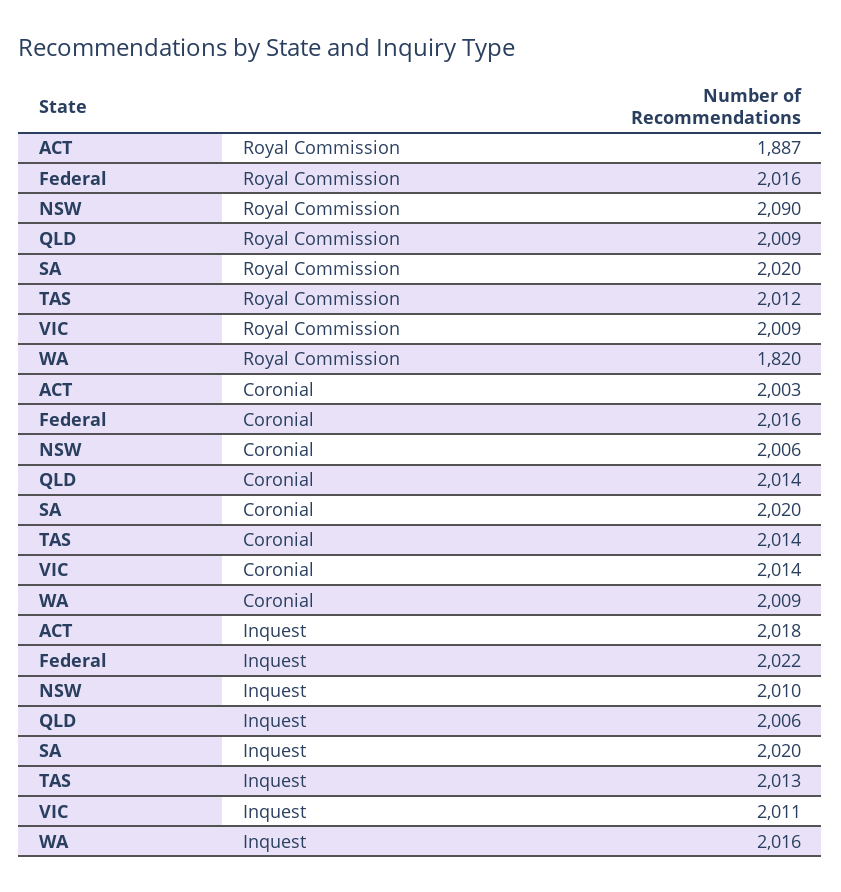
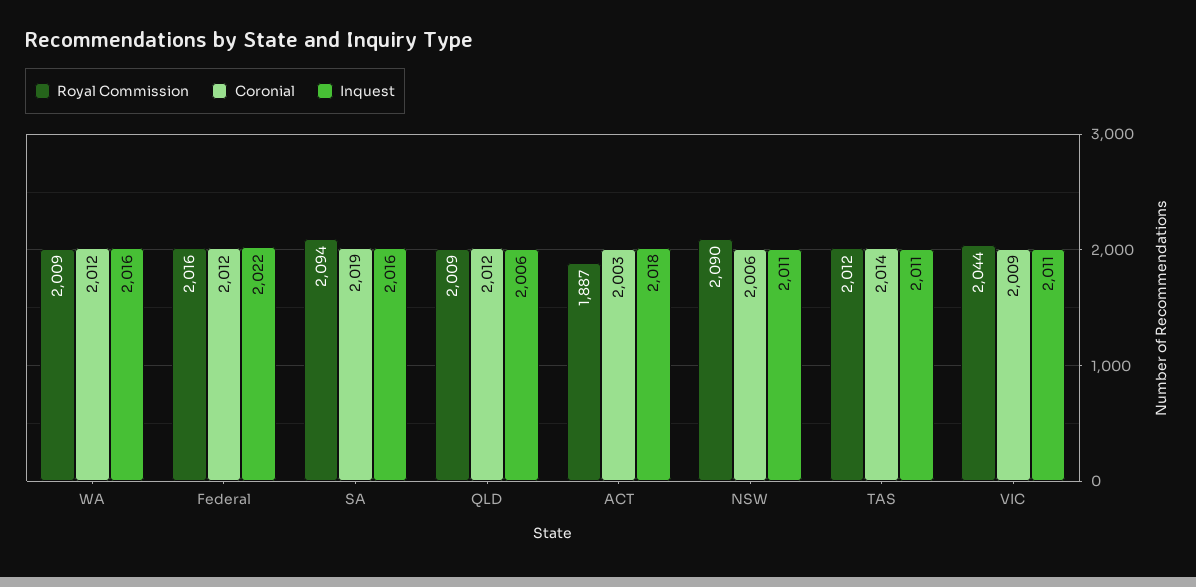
Royal Commission, SA: 2020 -> 2094
Royal Commission, VIC: 2009 -> 2044
Royal Commission, WA: 1820 -> 2009
Coronial, Federal: 2016 -> 2012
Coronial, QLD: 2014 -> 2012
Coronial, SA: 2020 -> 2019
Coronial, VIC: 2014 -> 2009
Coronial, WA: 2009 -> 2012
Inquest, NSW: 2010 -> 2011
Inquest, SA: 2020 -> 2016
Inquest, TAS: 2013 -> 2011

